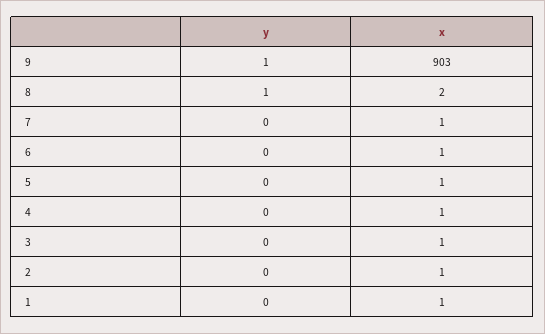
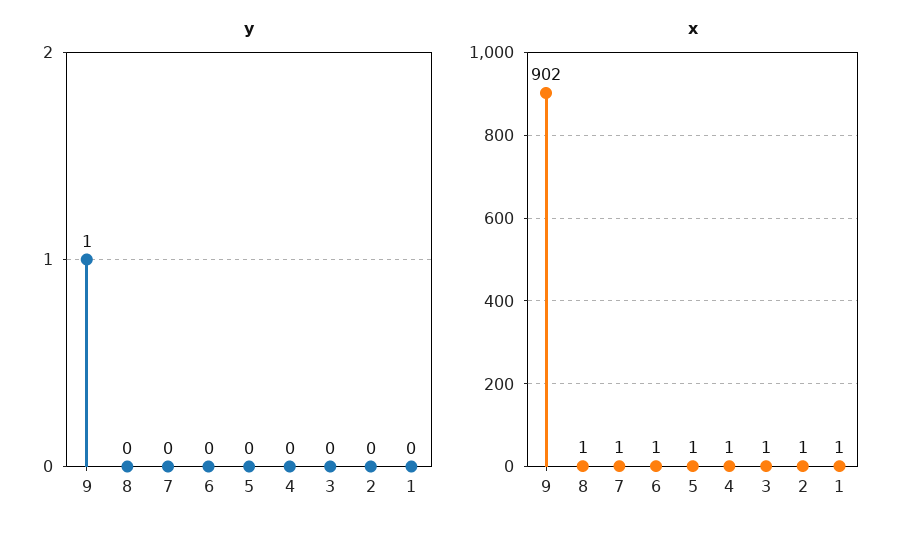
x, 9: 903 -> 902
y, 8: 1 -> 0
x, 8: 2 -> 1

